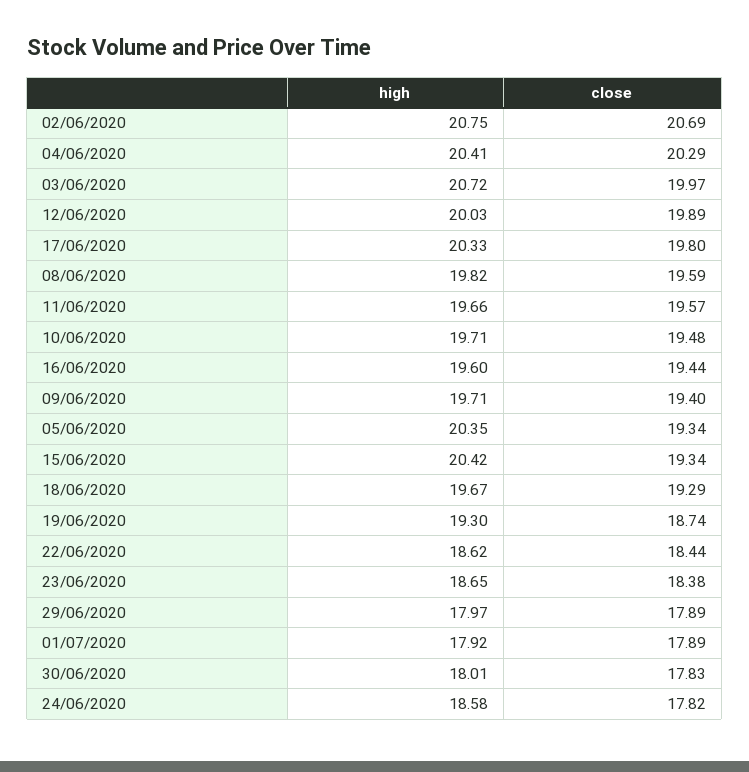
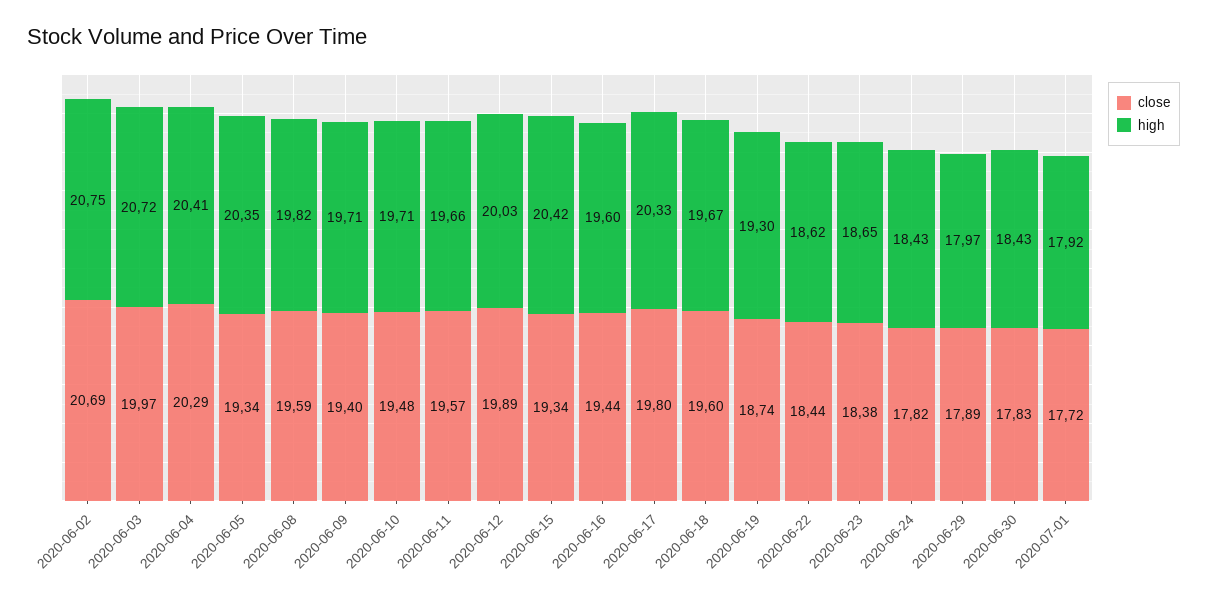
close, 18/06/2020: 19.29 -> 19.6
close, 01/07/2020: 17.89 -> 17.72
high, 30/06/2020: 18.01 -> 18.43
high, 24/06/2020: 18.58 -> 18.43

